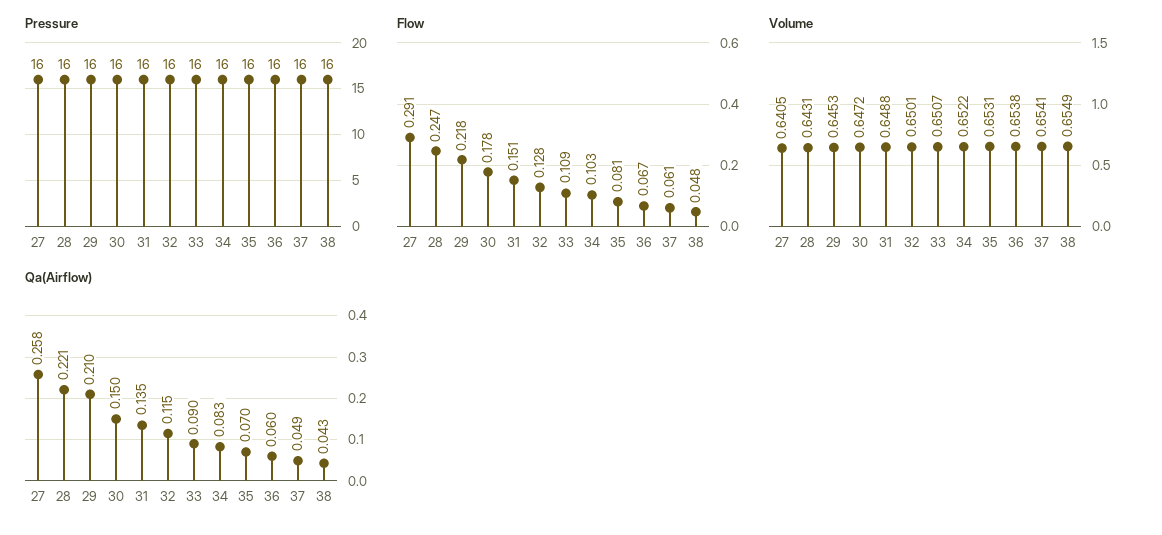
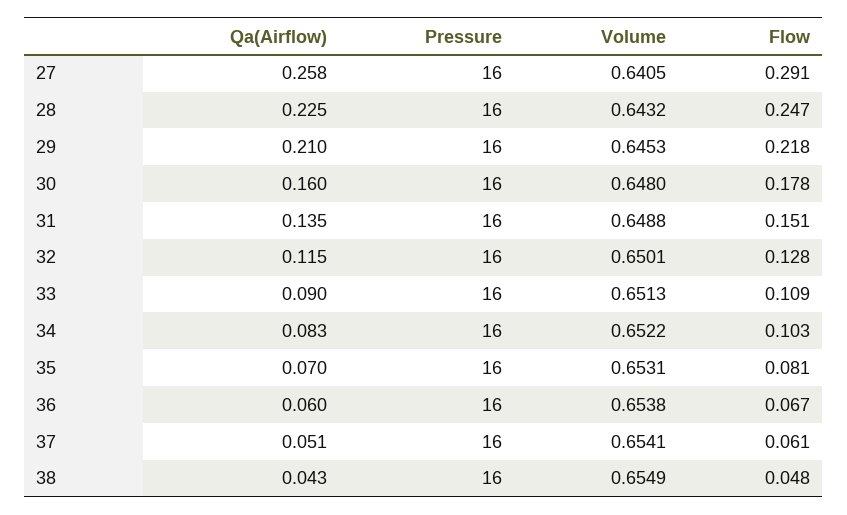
Volume, 28: 0.6431 -> 0.6432
Volume, 30: 0.6472 -> 0.648
Volume, 33: 0.6507 -> 0.6513
Qa(Airflow), 28: 0.221 -> 0.225
Qa(Airflow), 30: 0.15 -> 0.16
Qa(Airflow), 37: 0.049 -> 0.051

